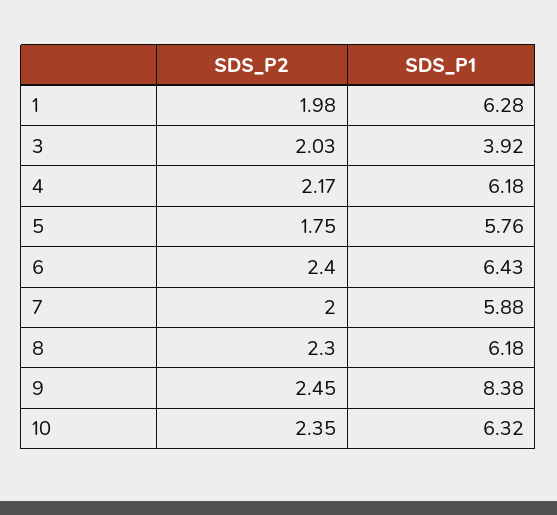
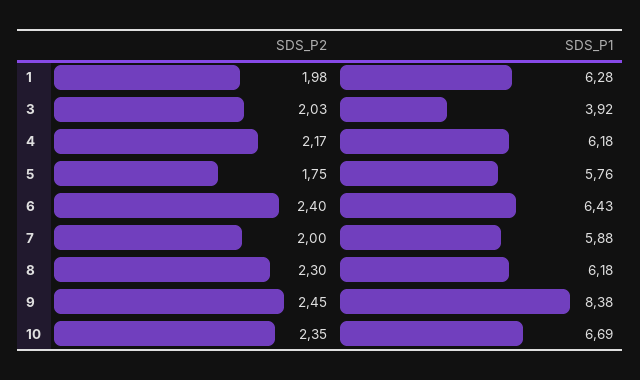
SDS_P1, 10: 6.32 -> 6.69

